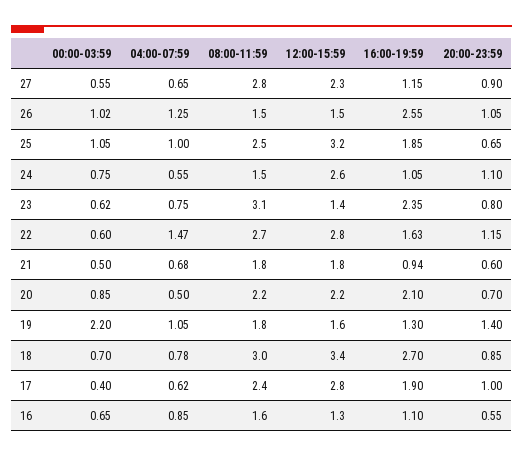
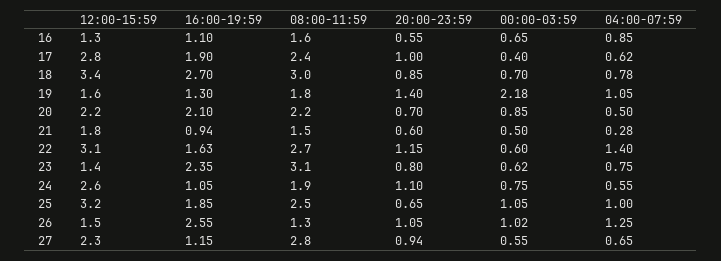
20:00-23:59, 27: 0.9 -> 0.94
08:00-11:59, 26: 1.5 -> 1.3
08:00-11:59, 24: 1.5 -> 1.9
04:00-07:59, 22: 1.47 -> 1.4
12:00-15:59, 22: 2.8 -> 3.1
04:00-07:59, 21: 0.68 -> 0.28
08:00-11:59, 21: 1.8 -> 1.5
00:00-03:59, 19: 2.2 -> 2.18

